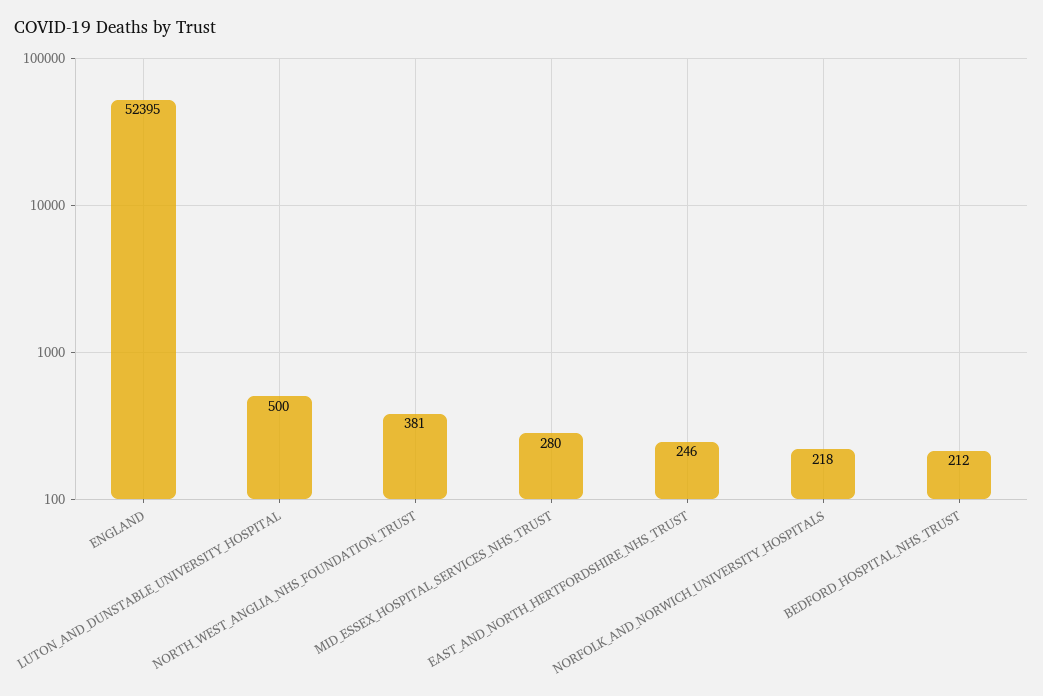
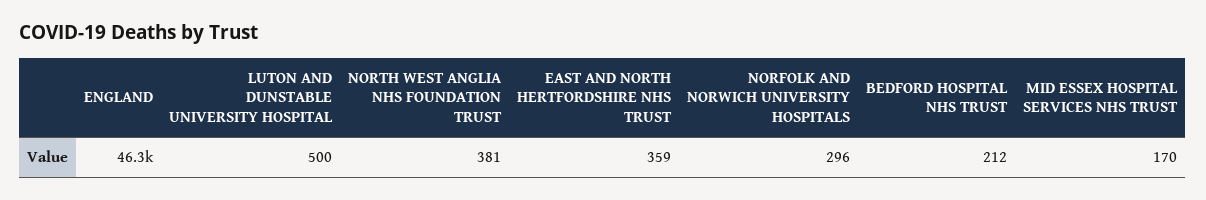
ENGLAND: 52395 -> 46300
MID_ESSEX_HOSPITAL_SERVICES_NHS_TRUST: 280 -> 170
EAST_AND_NORTH_HERTFORDSHIRE_NHS_TRUST: 246 -> 359
NORFOLK_AND_NORWICH_UNIVERSITY_HOSPITALS: 218 -> 296

